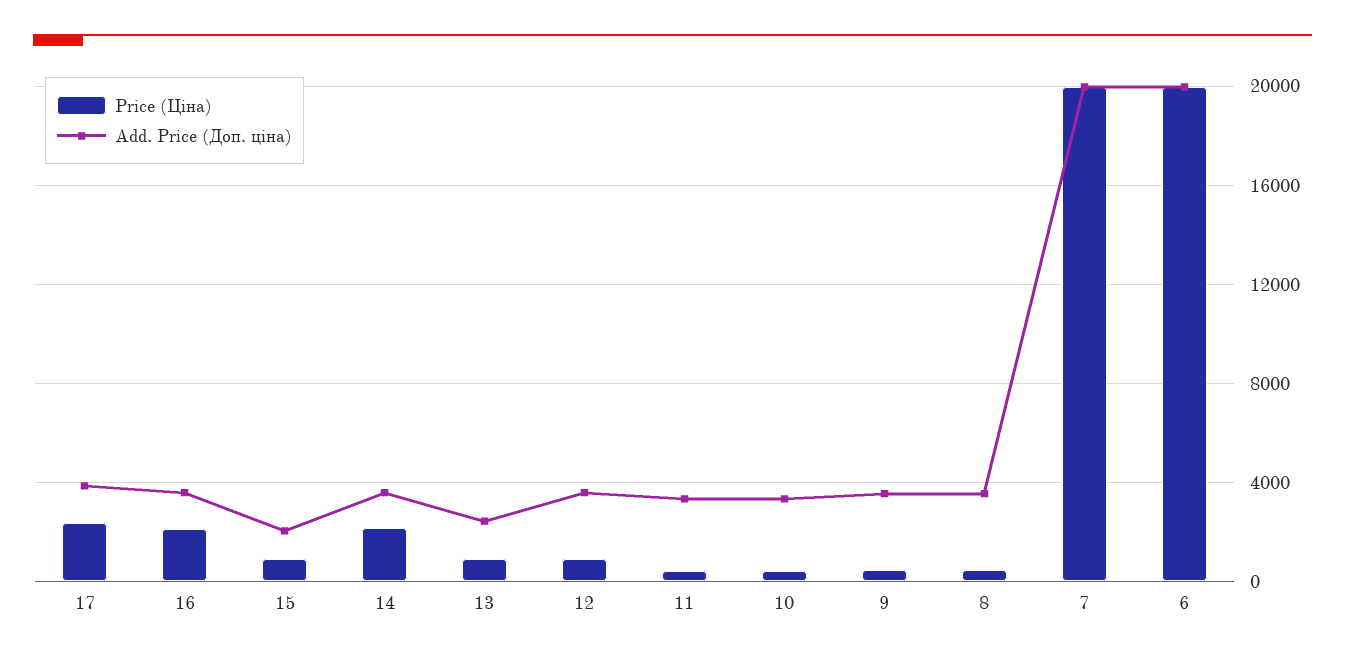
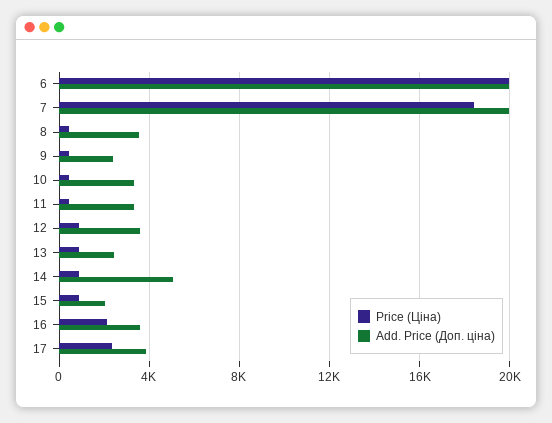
Price (Ціна), 14: 2000 -> 1000
Add. Price (Доп. ціна), 14: 3500 -> 5000
Add. Price (Доп. ціна), 9: 3500 -> 2500
Price (Ціна), 7: 20000 -> 18500

